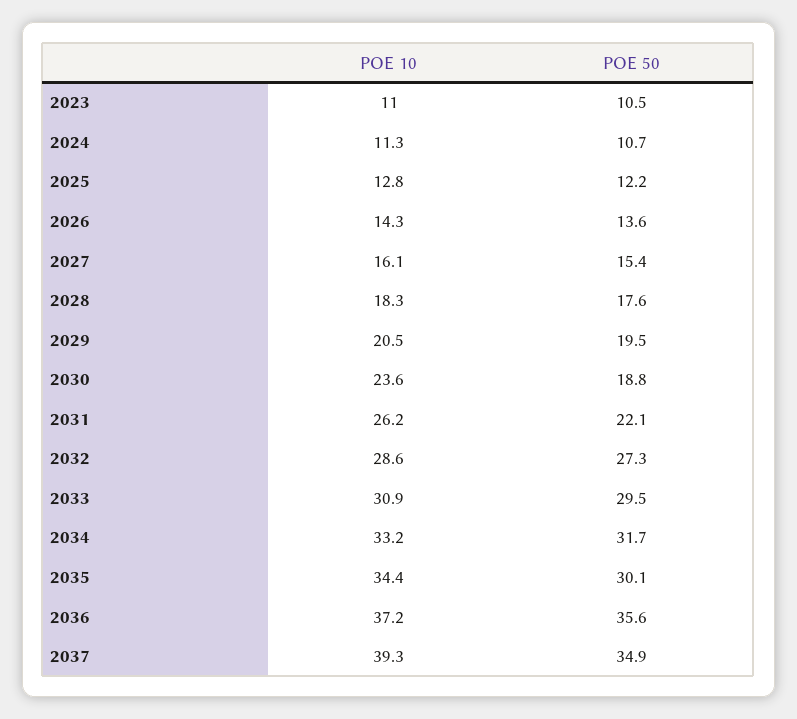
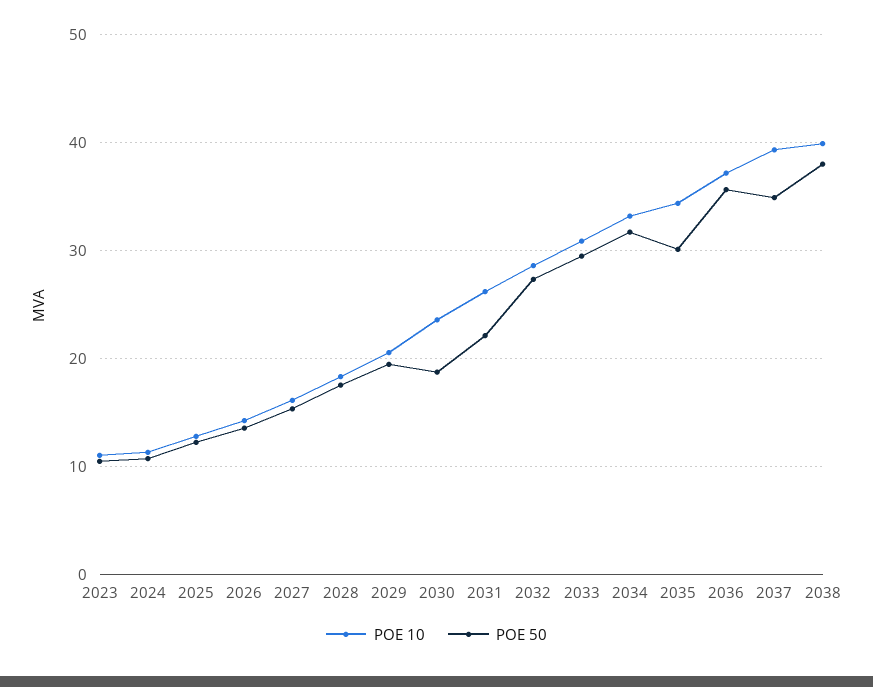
POE 10, 2038: none -> 40
POE 50, 2038: none -> 38

